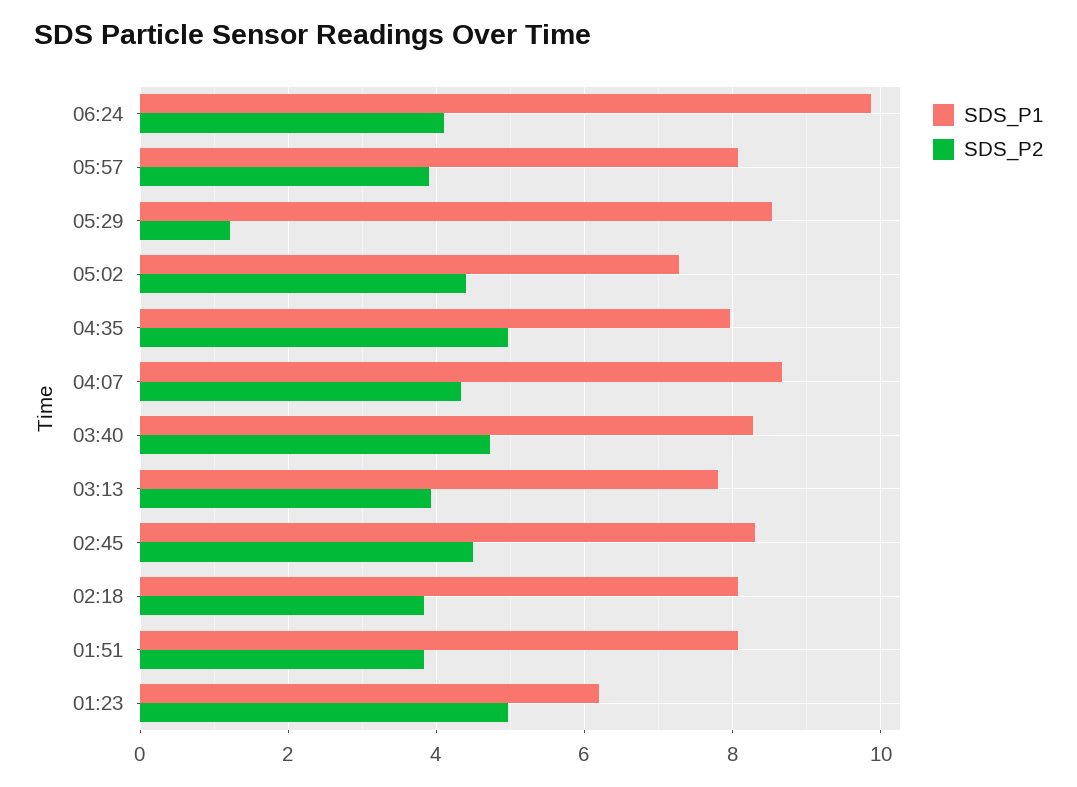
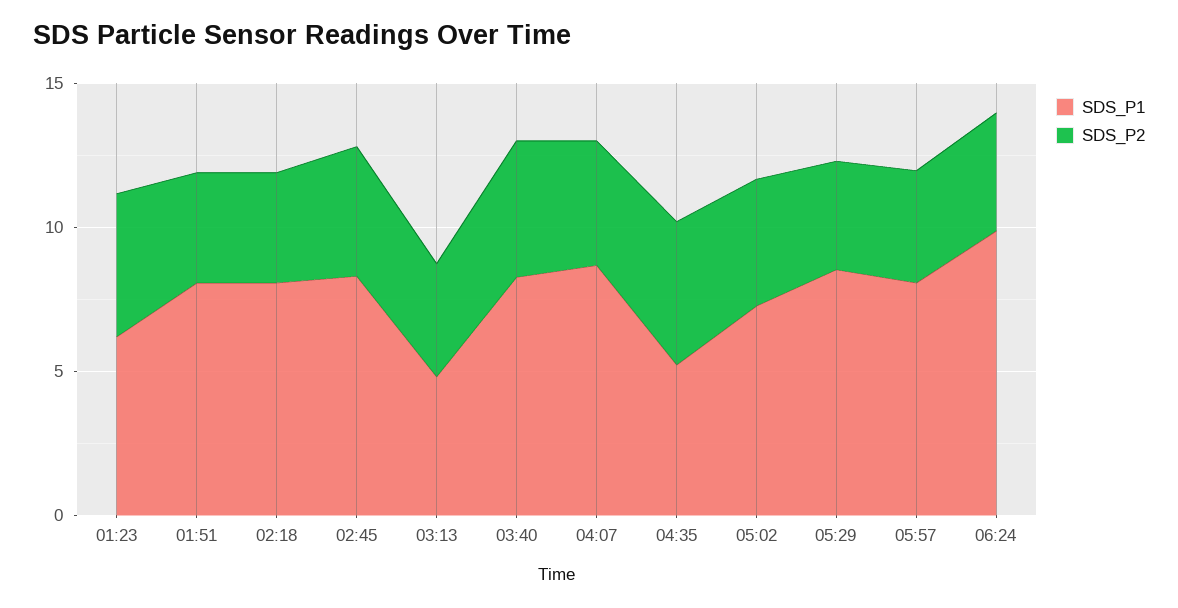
SDS_P2, 05:29: 1.2 -> 4
SDS_P1, 04:35: 8 -> 5
SDS_P1, 03:13: 7.8 -> 5

